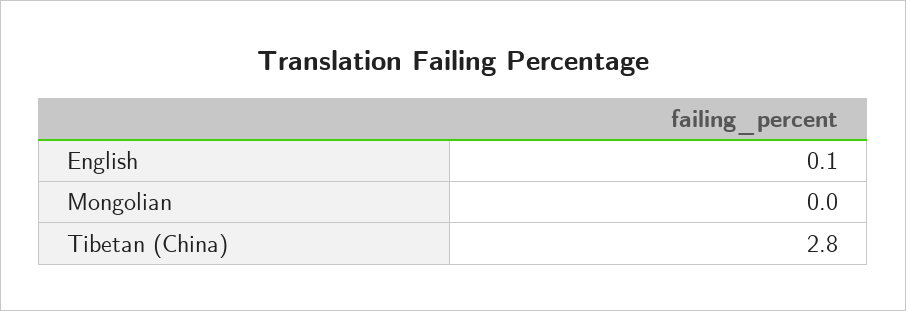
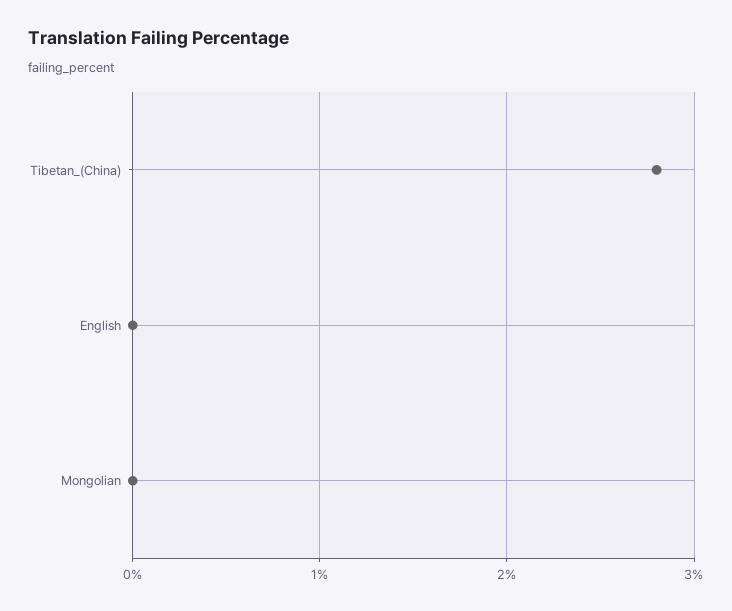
English: 0.1 -> 0

